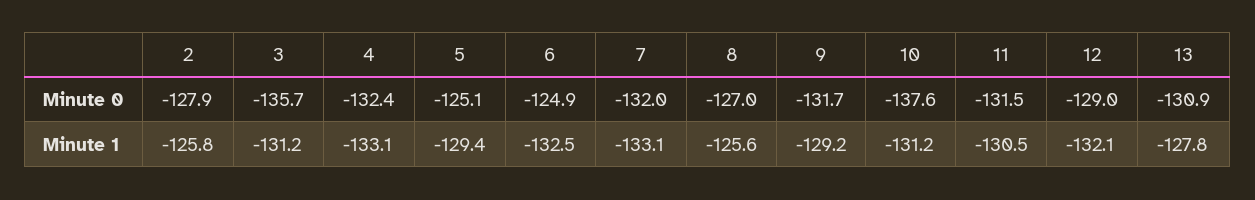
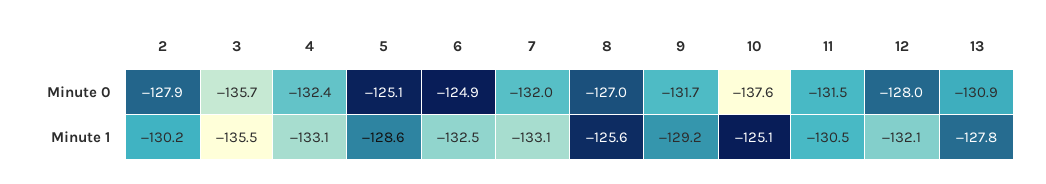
12, Minute 0: -129 -> -128
2, Minute 1: -125.8 -> -130.2
3, Minute 1: -131.2 -> -135.5
5, Minute 1: -129.4 -> -128.6
10, Minute 1: -131.2 -> -125.1

